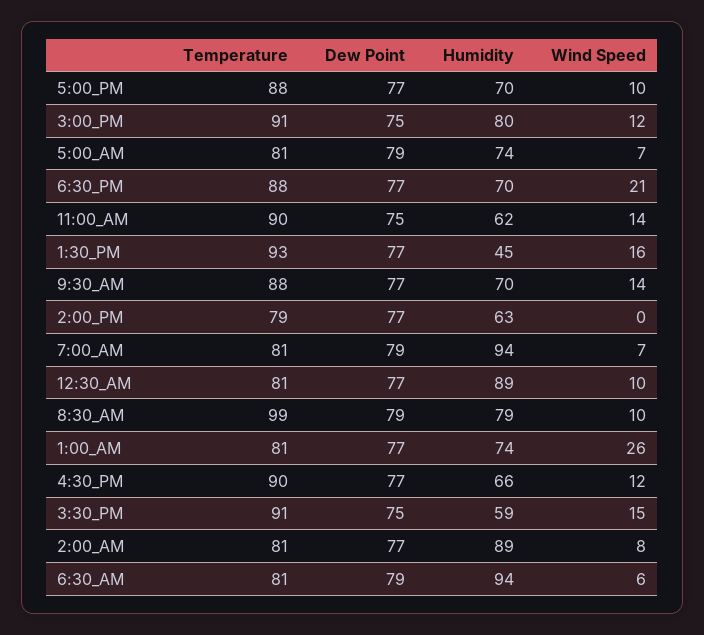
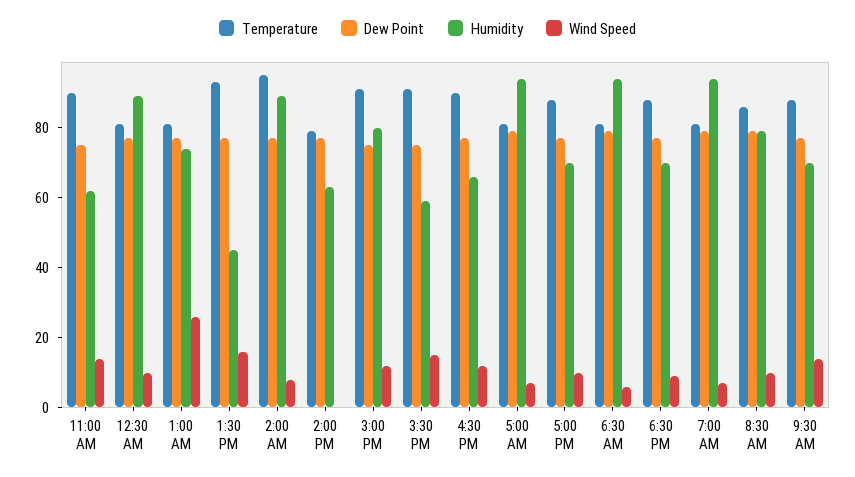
Humidity, 5:00_AM: 74 -> 95
Wind Speed, 6:30_PM: 21 -> 10
Temperature, 8:30_AM: 99 -> 85
Temperature, 2:00_AM: 81 -> 95

